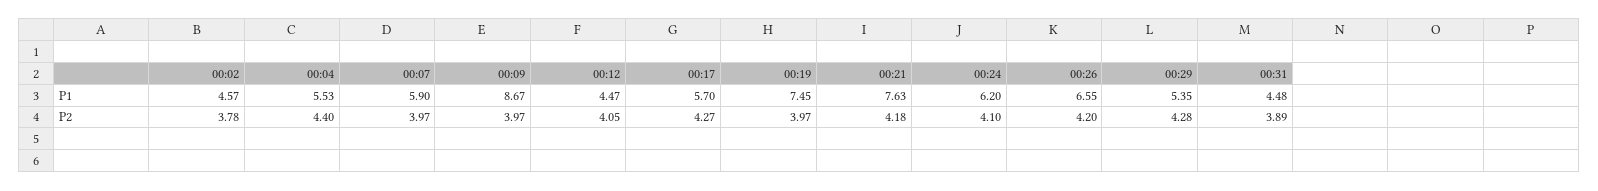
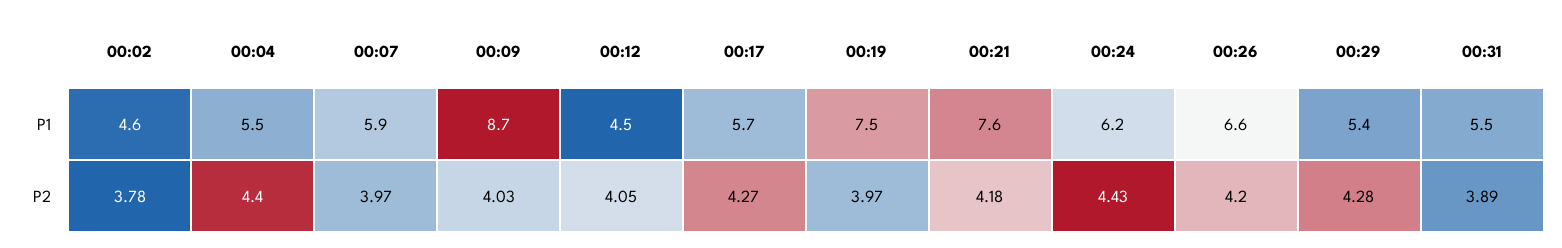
00:31, P1: 4.48 -> 5.5
00:09, P2: 3.97 -> 4.03
00:24, P2: 4.1 -> 4.43

